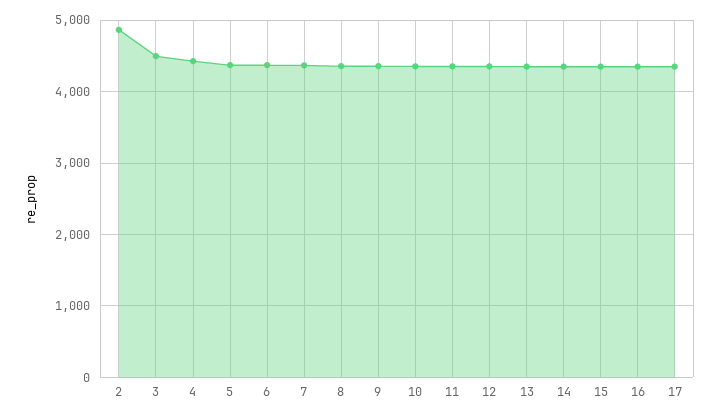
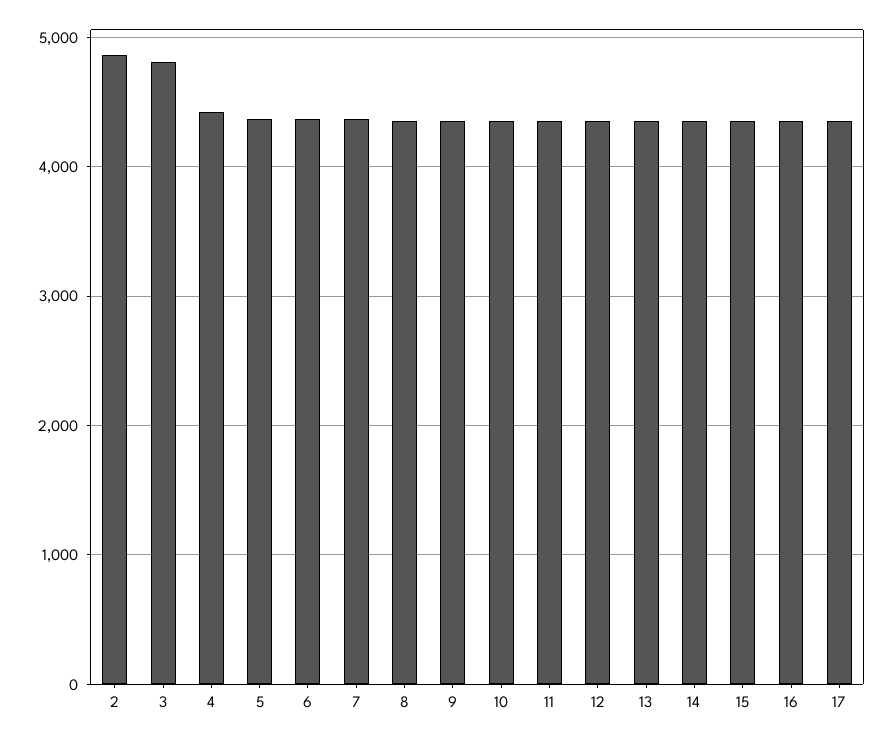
3: 4500 -> 4800

